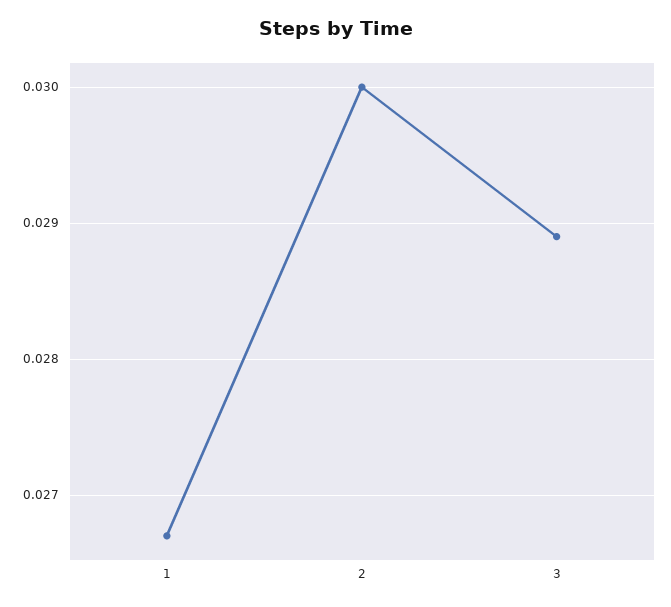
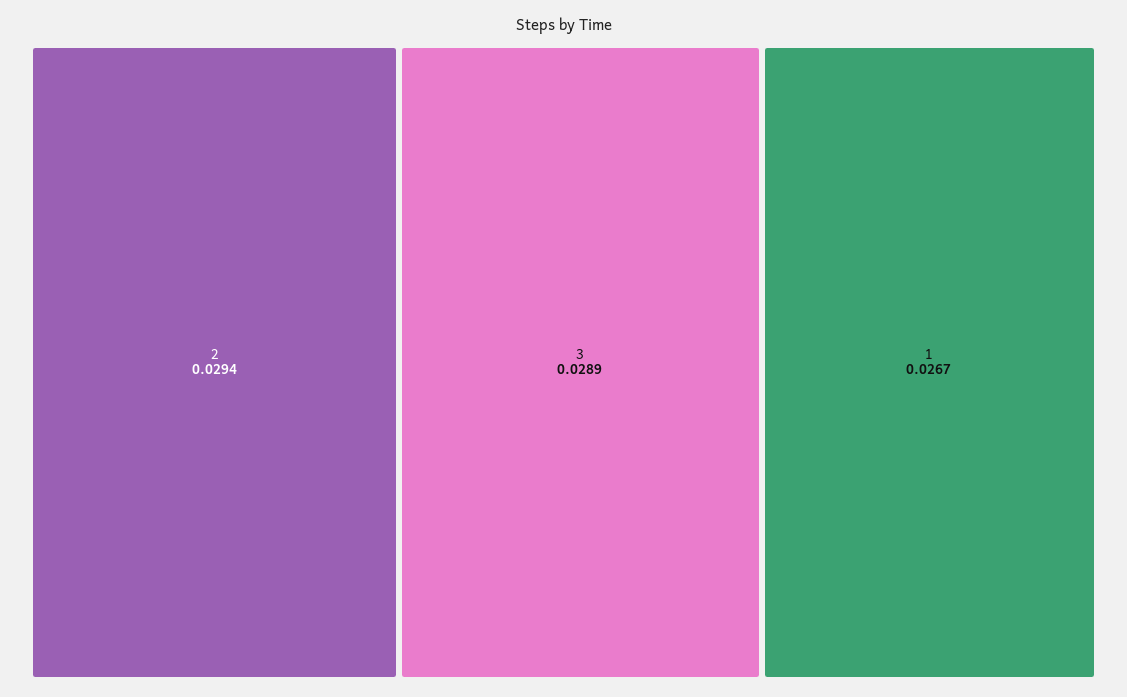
2: 0.03 -> 0.0294

